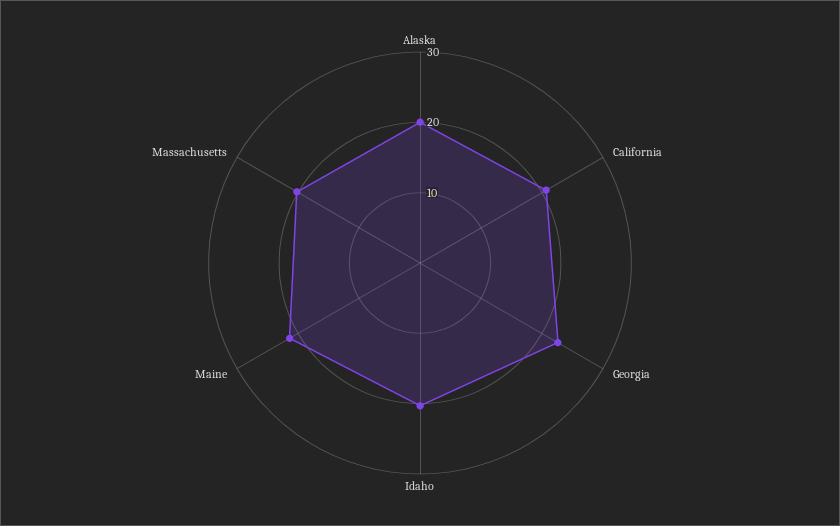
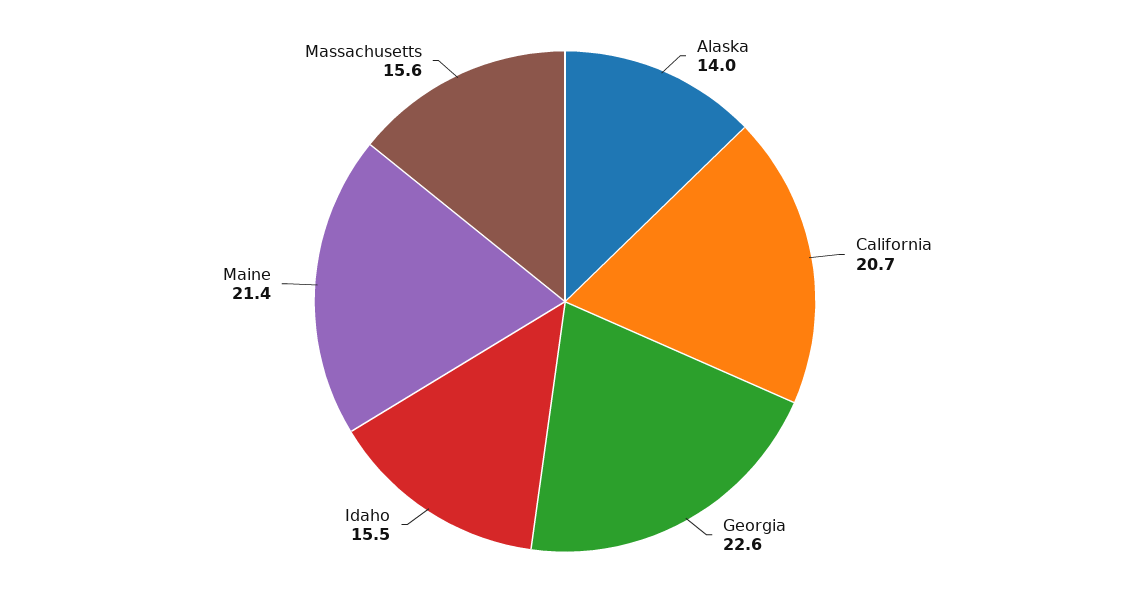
Alaska: 20 -> 14
Idaho: 20 -> 15.5
Massachusetts: 20 -> 15.6

